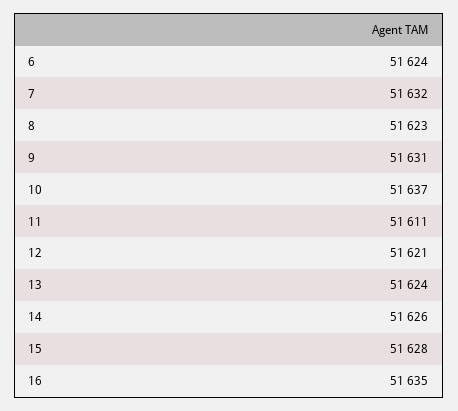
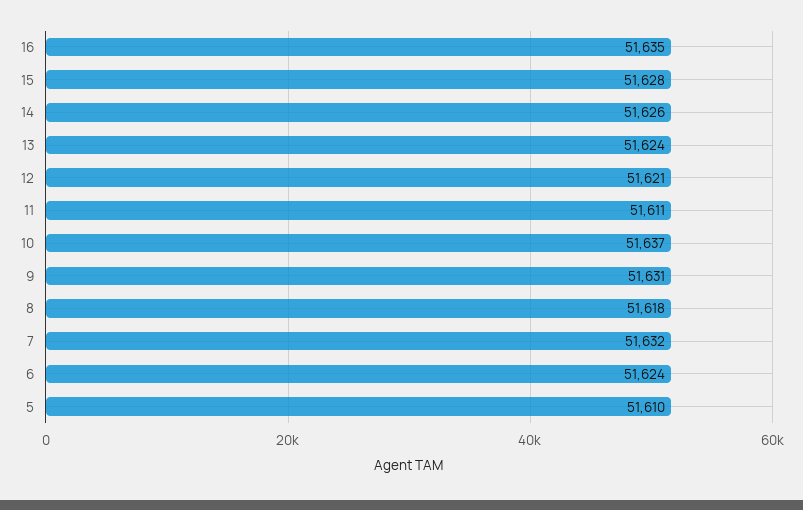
8: 51623 -> 51618
5: none -> 51610

